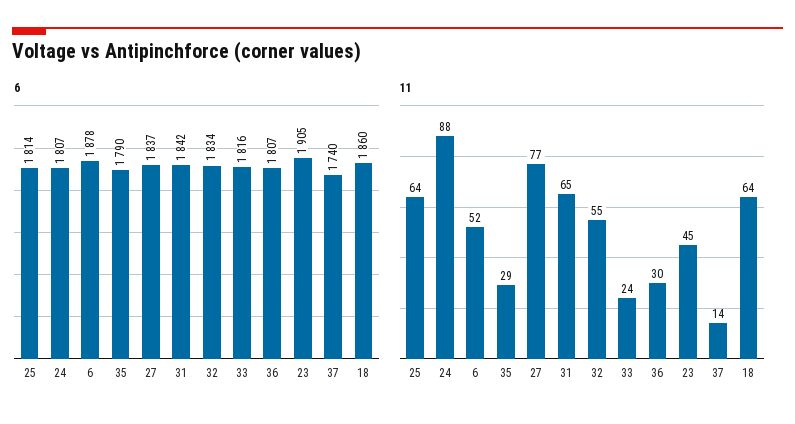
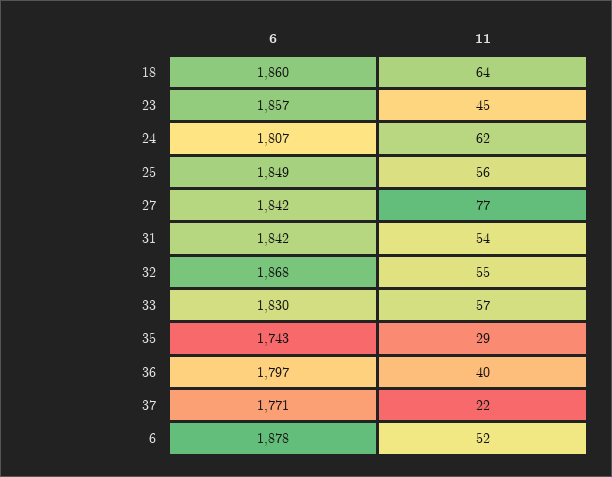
6, 25: 1814 -> 1849
6, 35: 1790 -> 1743
6, 27: 1837 -> 1842
6, 32: 1834 -> 1868
6, 33: 1816 -> 1830
6, 36: 1807 -> 1797
6, 23: 1905 -> 1857
6, 37: 1740 -> 1771
11, 25: 64 -> 56
11, 24: 88 -> 62
11, 31: 65 -> 54
11, 33: 24 -> 57
11, 36: 30 -> 40
11, 37: 14 -> 22

